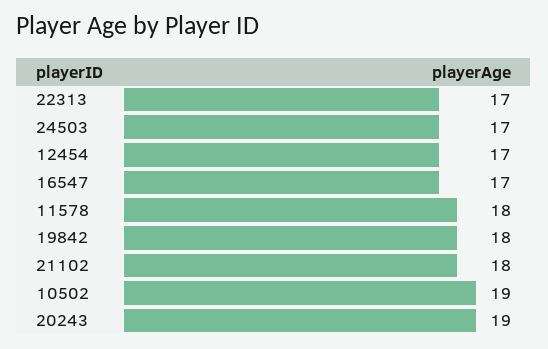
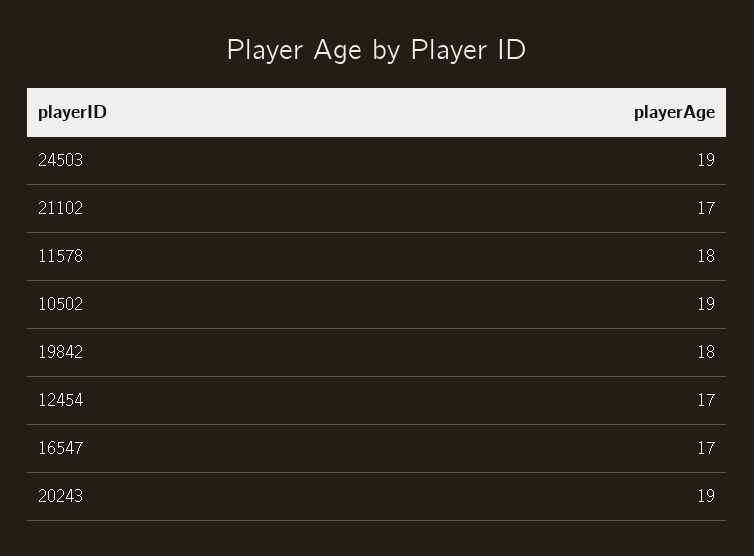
22313: 17 -> none
24503: 17 -> 19
21102: 18 -> 17

